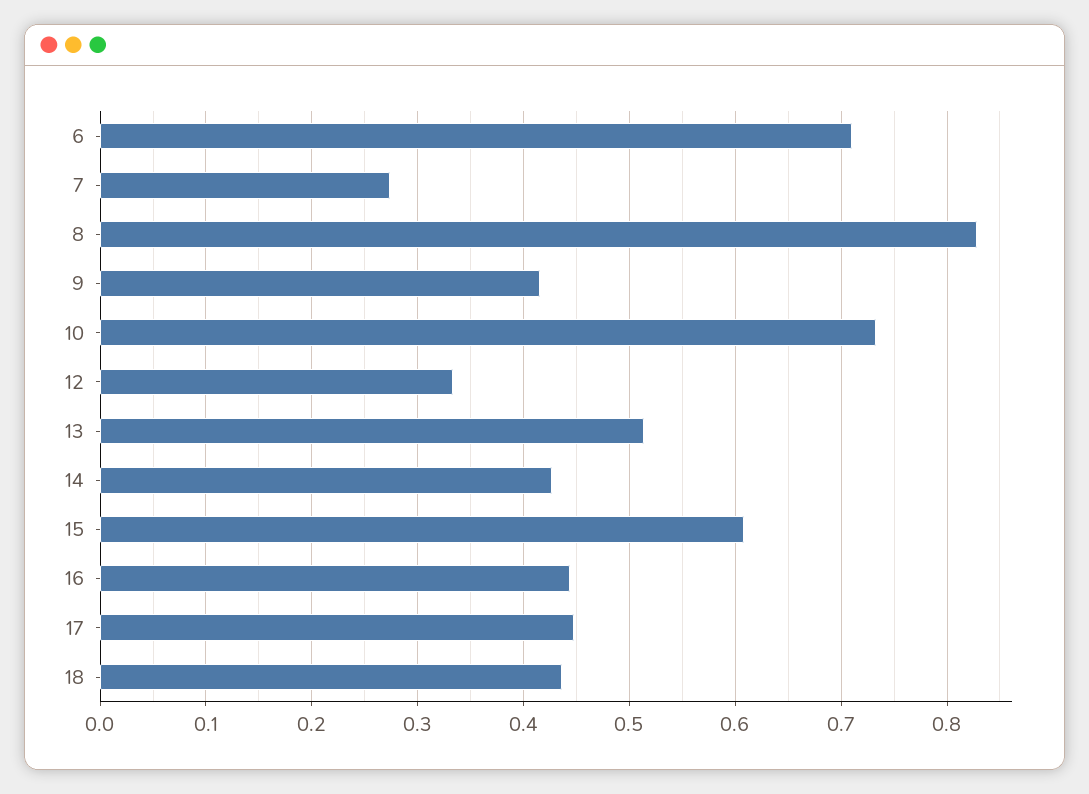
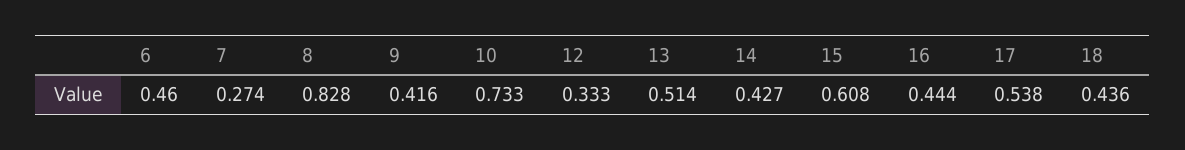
6: 0.71 -> 0.46
17: 0.45 -> 0.538

